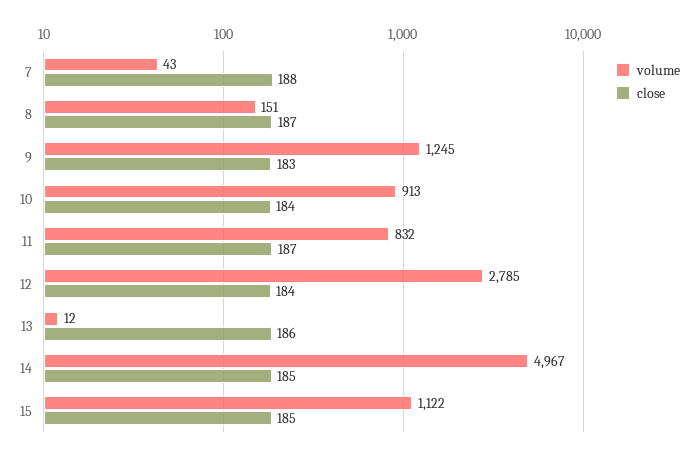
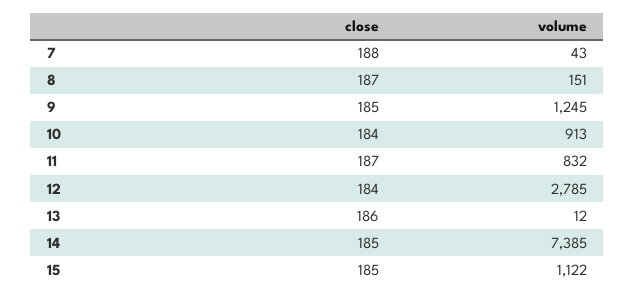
close, 9: 183 -> 185
volume, 14: 4967 -> 7385

